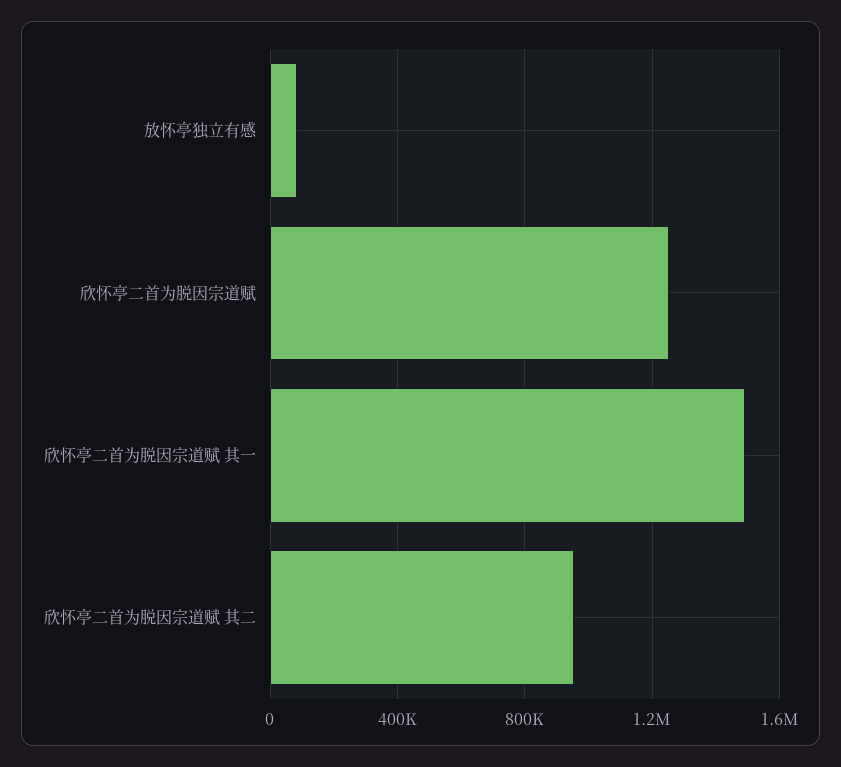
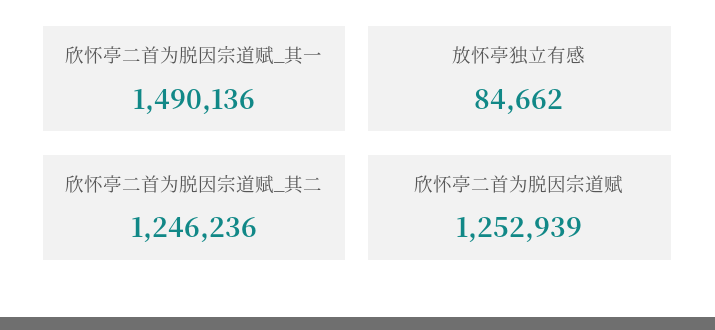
欣怀亭二首为脱因宗道赋 其二: 950000 -> 1246236

